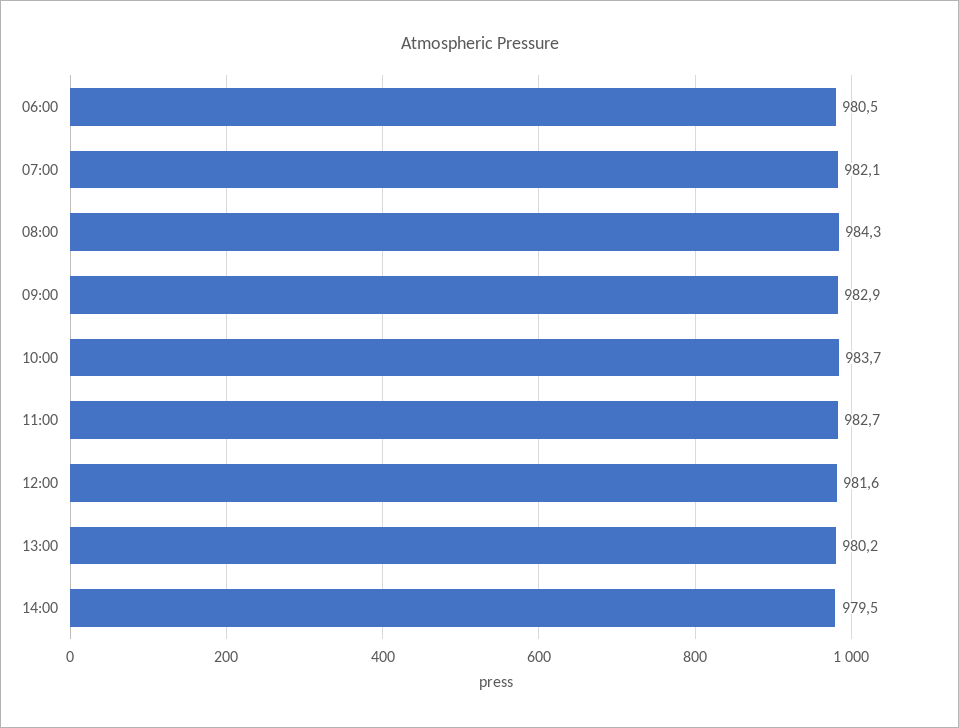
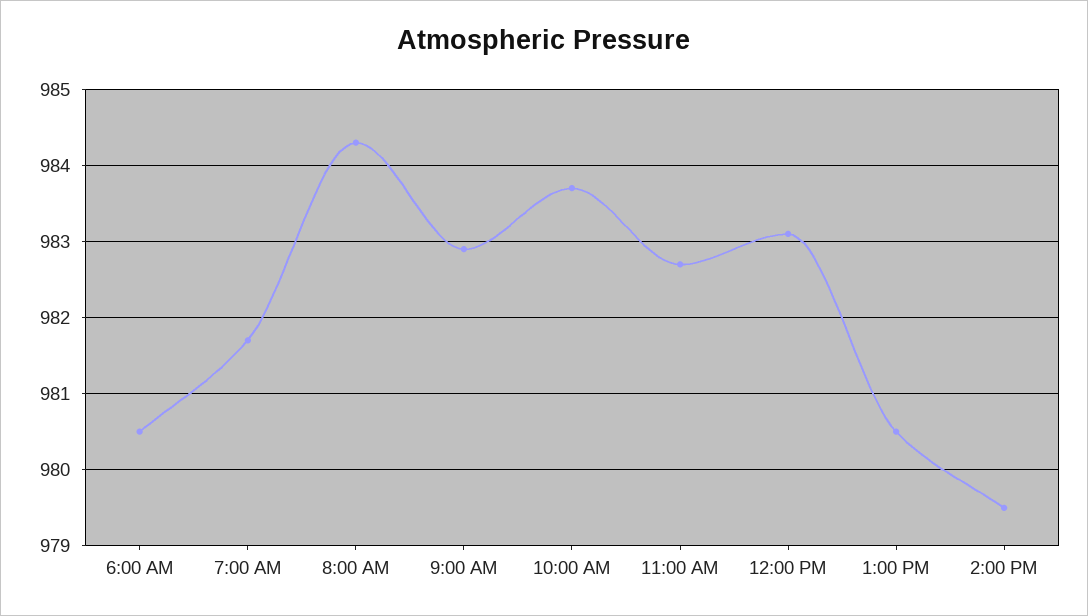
07:00: 982.1 -> 981.7
12:00: 981.6 -> 983.1
13:00: 980.2 -> 980.5

